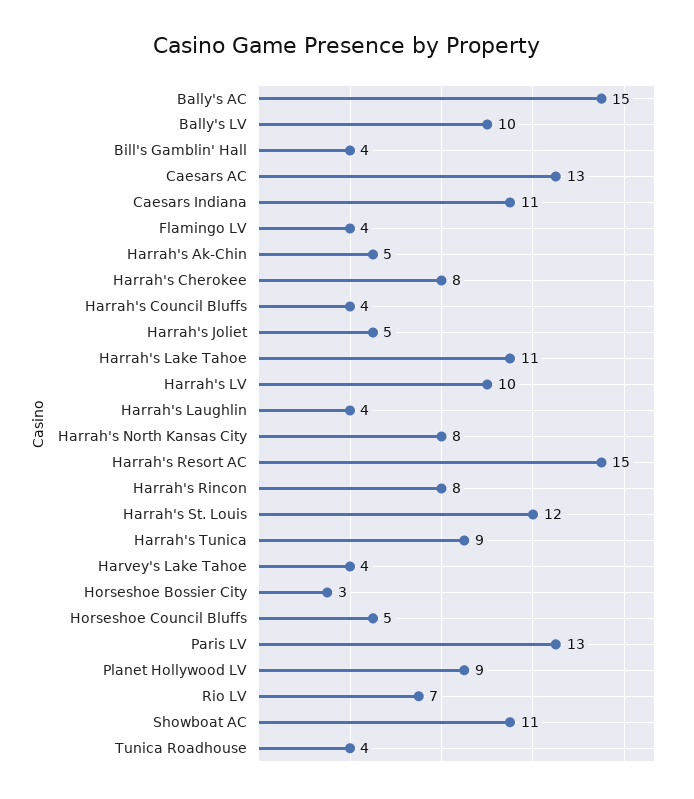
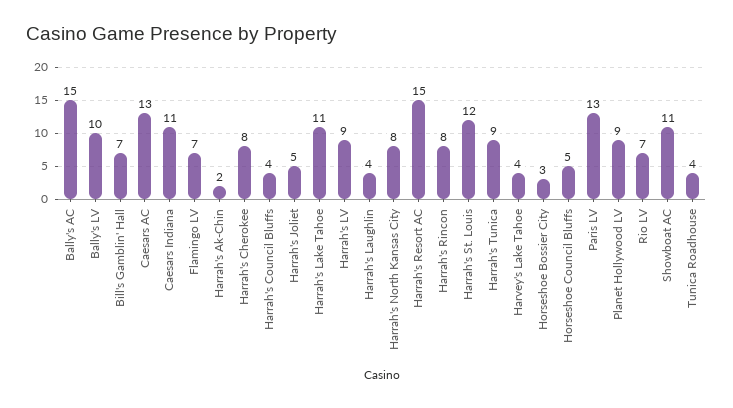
Bill's Gamblin' Hall: 4 -> 7
Flamingo LV: 4 -> 7
Harrah's Ak-Chin: 5 -> 2
Harrah's LV: 10 -> 9

